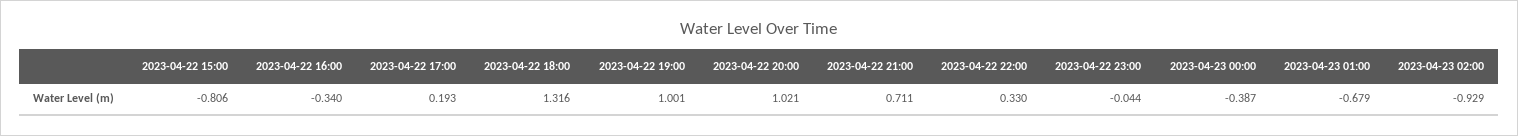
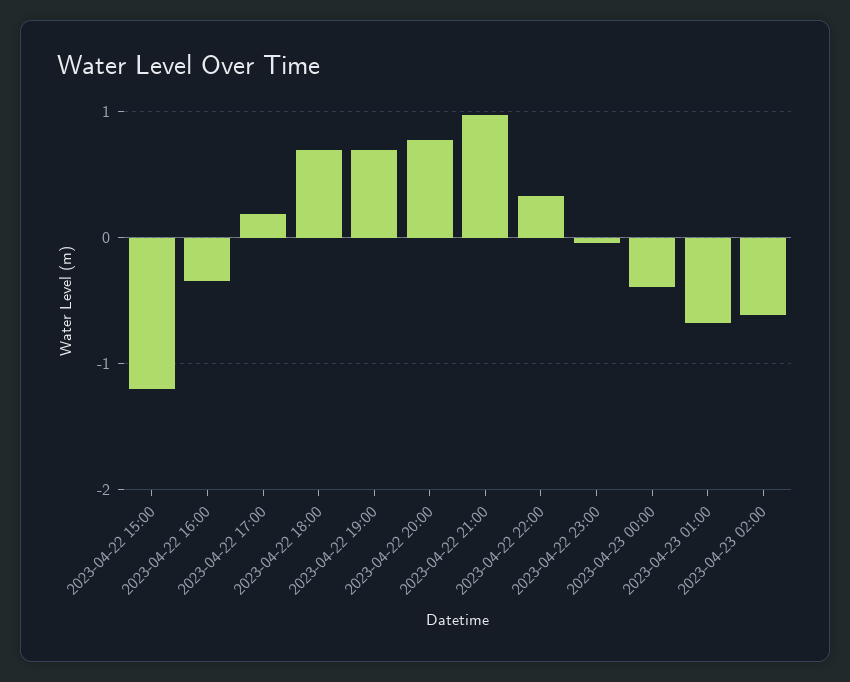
2023-04-22 15:00: -0.806 -> -1.2
2023-04-22 18:00: 1.316 -> 0.7
2023-04-22 19:00: 1.001 -> 0.7
2023-04-22 20:00: 1.021 -> 0.8
2023-04-22 21:00: 0.711 -> 1
2023-04-23 02:00: -0.929 -> -0.6

